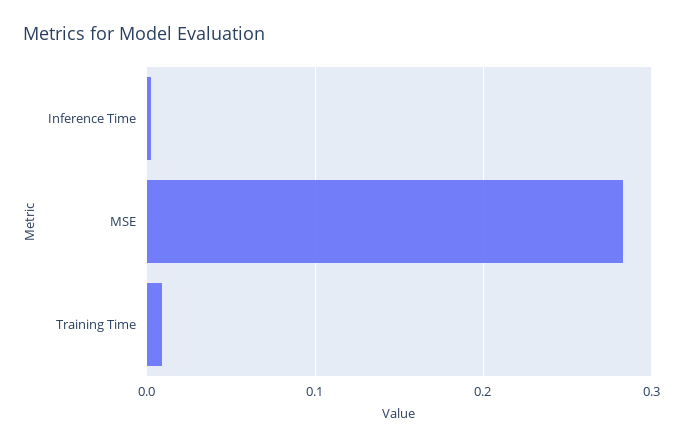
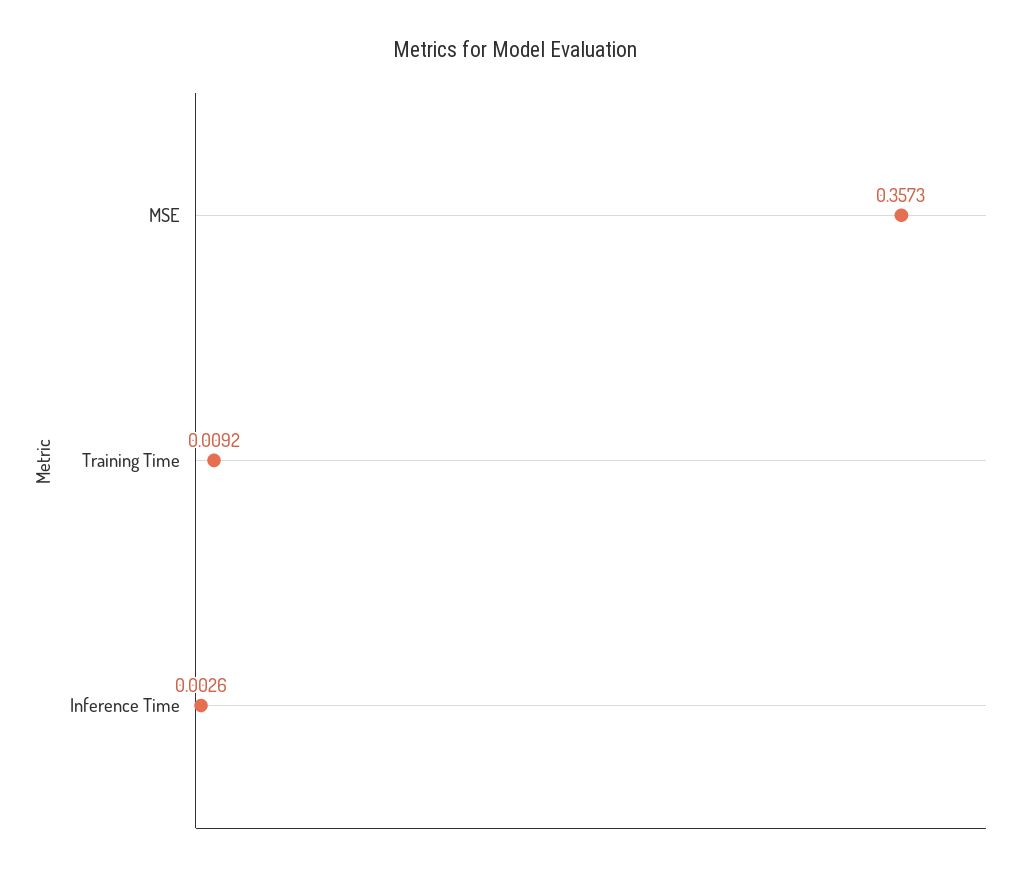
MSE: 0.28 -> 0.3573

